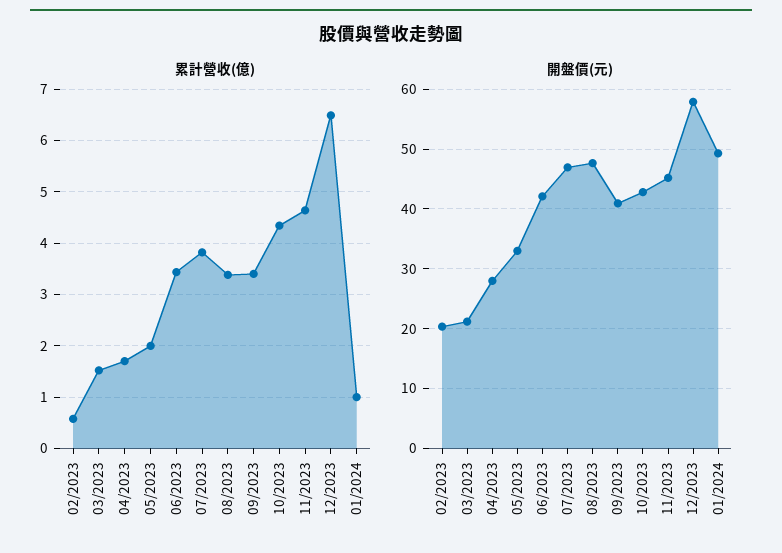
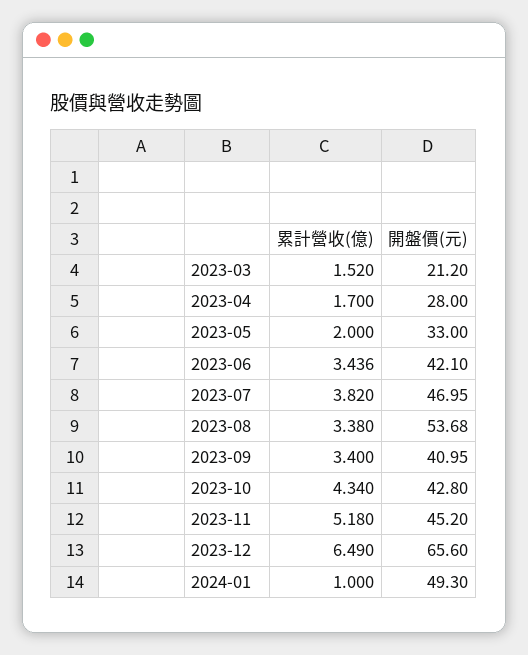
累計營收(億), 02/2023: 0.6 -> none
累計營收(億), 11/2023: 4.6 -> 5.18
開盤價(元), 02/2023: 20 -> none
開盤價(元), 08/2023: 48 -> 53.68
開盤價(元), 12/2023: 58 -> 65.6

